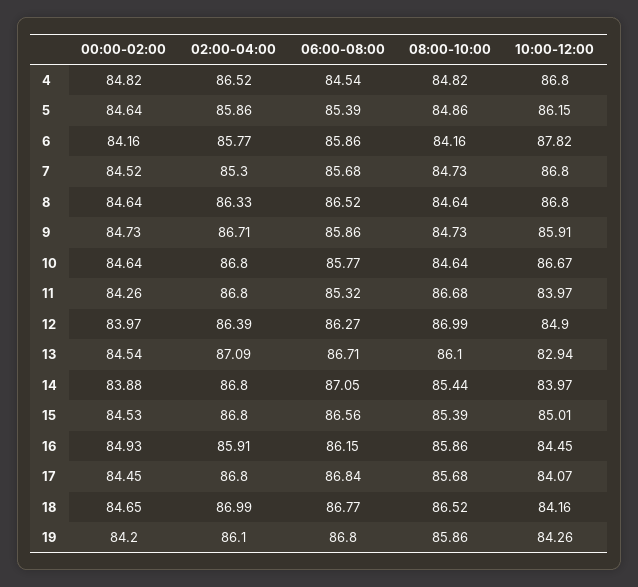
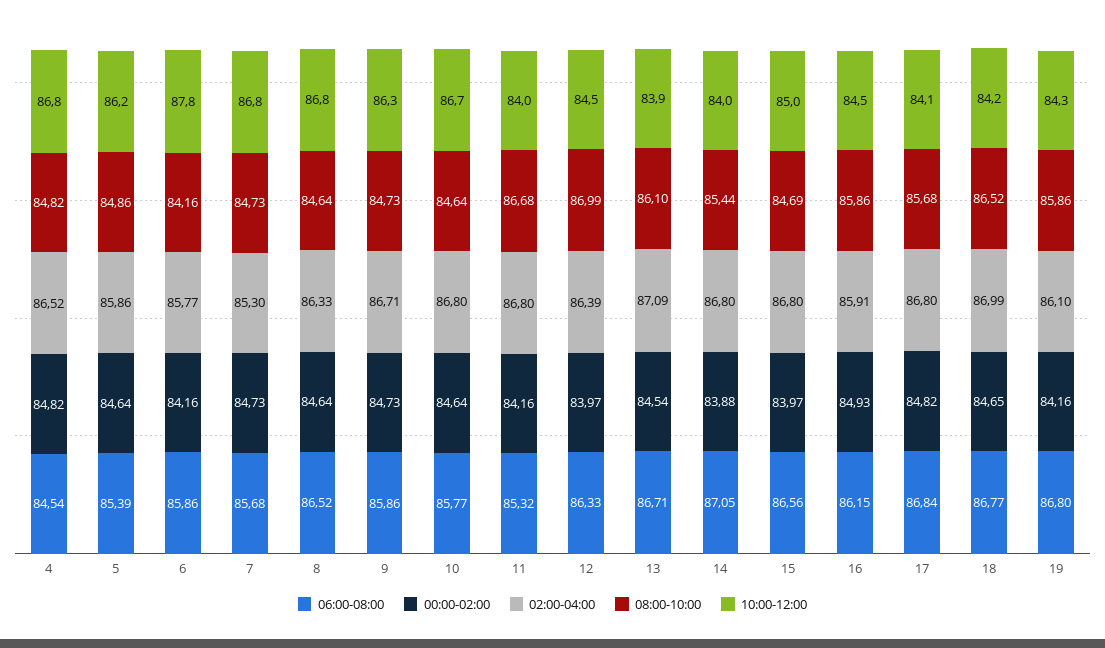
00:00-02:00, 7: 84.52 -> 84.73
10:00-12:00, 9: 85.91 -> 86.3
00:00-02:00, 11: 84.26 -> 84.16
06:00-08:00, 12: 86.27 -> 86.33
10:00-12:00, 12: 84.9 -> 84.5
10:00-12:00, 13: 82.94 -> 83.9
00:00-02:00, 15: 84.53 -> 83.97
08:00-10:00, 15: 85.39 -> 84.69
00:00-02:00, 17: 84.45 -> 84.82
00:00-02:00, 19: 84.2 -> 84.16

